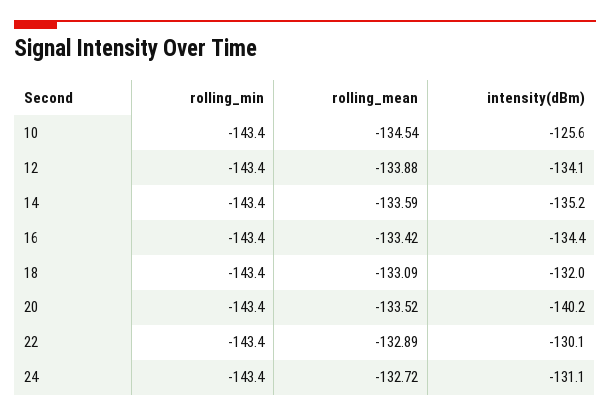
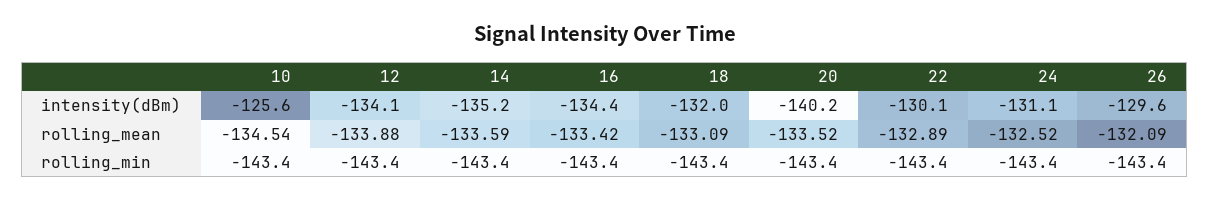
rolling_mean, 24: -132.72 -> -132.52
intensity(dBm), 26: none -> -129.6
rolling_mean, 26: none -> -132.09
rolling_min, 26: none -> -143.4

